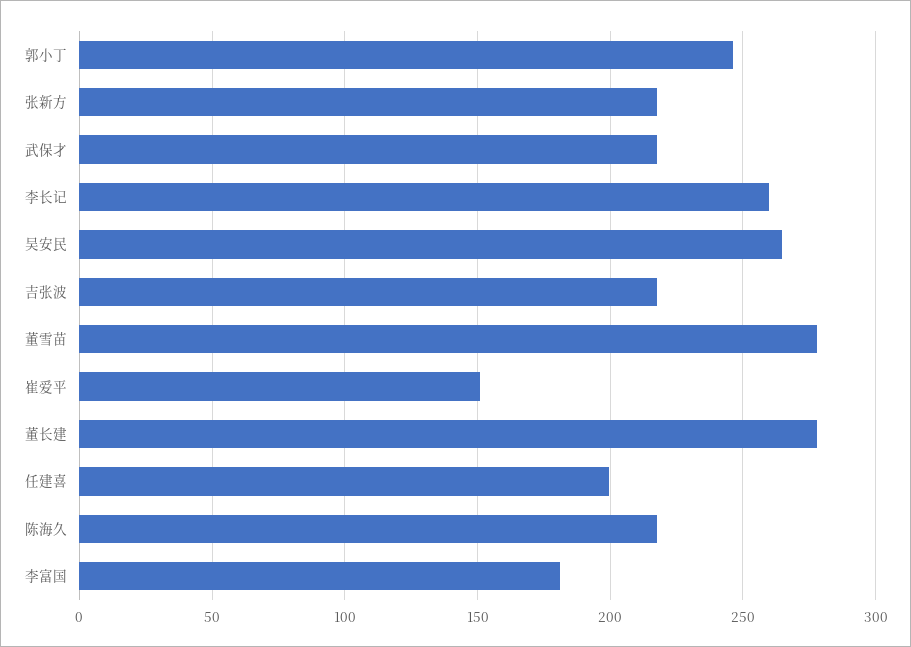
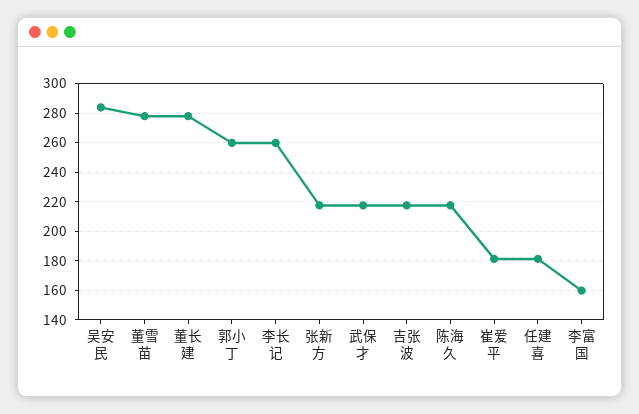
郭小丁: 245 -> 260
吴安民: 265 -> 285
崔爱平: 150 -> 180
任建喜: 200 -> 180
李富国: 180 -> 160

